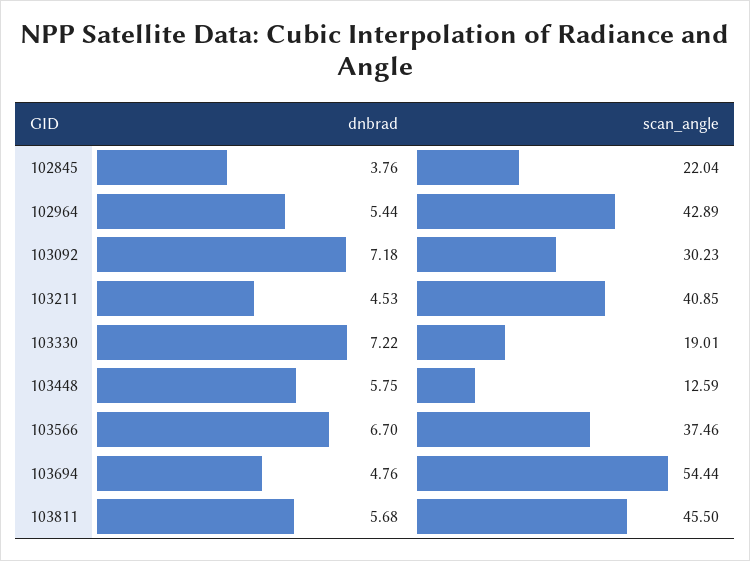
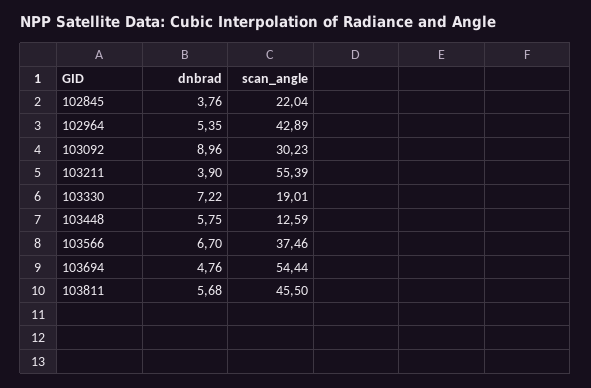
dnbrad, 102964: 5.44 -> 5.35
dnbrad, 103092: 7.18 -> 8.96
dnbrad, 103211: 4.53 -> 3.9
scan_angle, 103211: 40.85 -> 55.39

